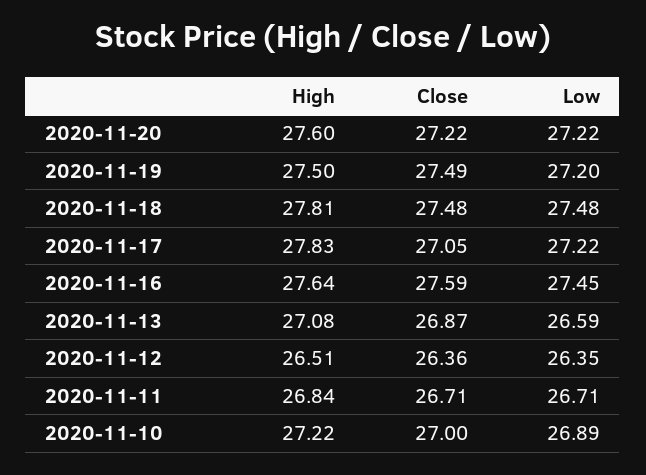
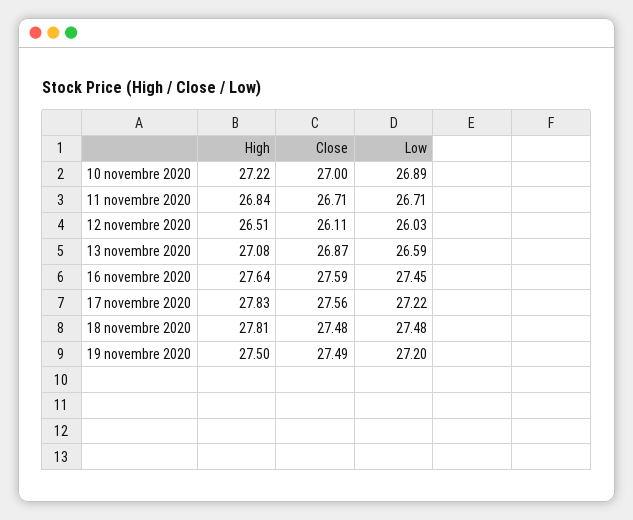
High, 2020-11-20: 27.6 -> none
Close, 2020-11-20: 27.22 -> none
Low, 2020-11-20: 27.22 -> none
Close, 2020-11-17: 27.05 -> 27.56
Close, 2020-11-12: 26.36 -> 26.11
Low, 2020-11-12: 26.35 -> 26.03

